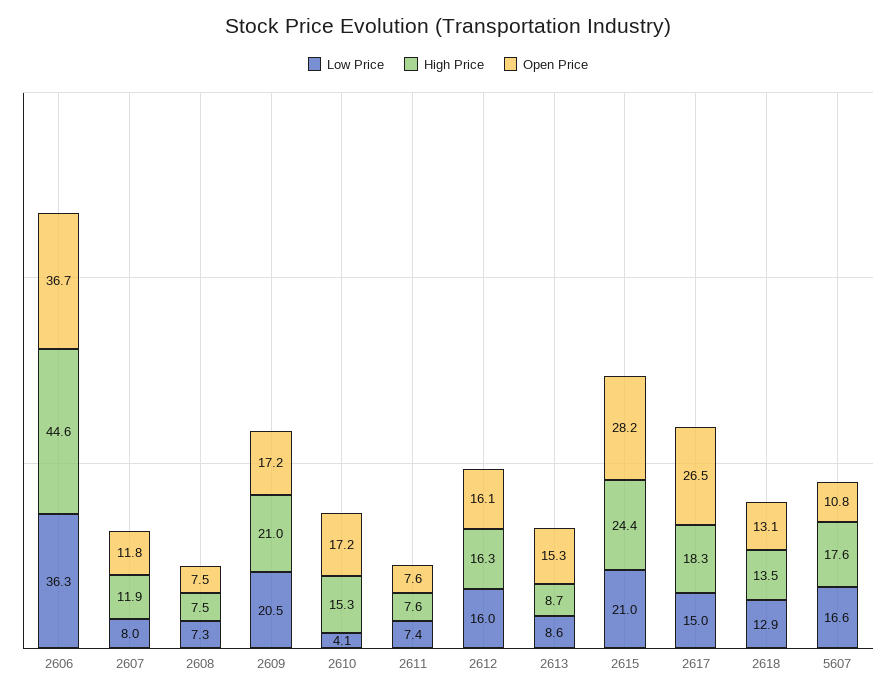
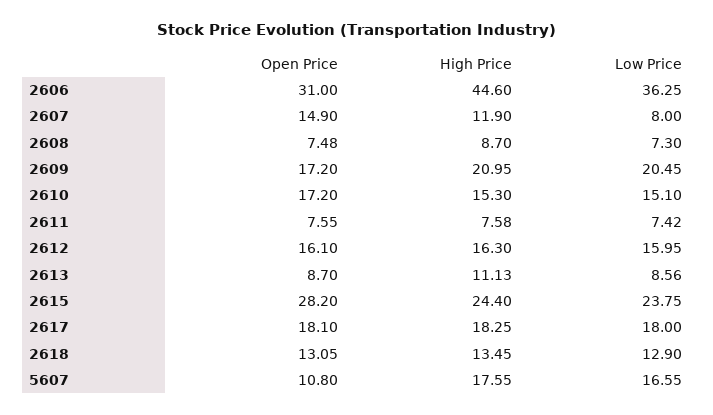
Open Price, 2606: 36.7 -> 31
Open Price, 2607: 11.8 -> 14.9
High Price, 2608: 7.5 -> 8.7
Low Price, 2610: 4.1 -> 15.1
High Price, 2613: 8.7 -> 11.13
Open Price, 2613: 15.3 -> 8.7
Low Price, 2615: 21 -> 23.75
Low Price, 2617: 15 -> 18
Open Price, 2617: 26.5 -> 18.1

